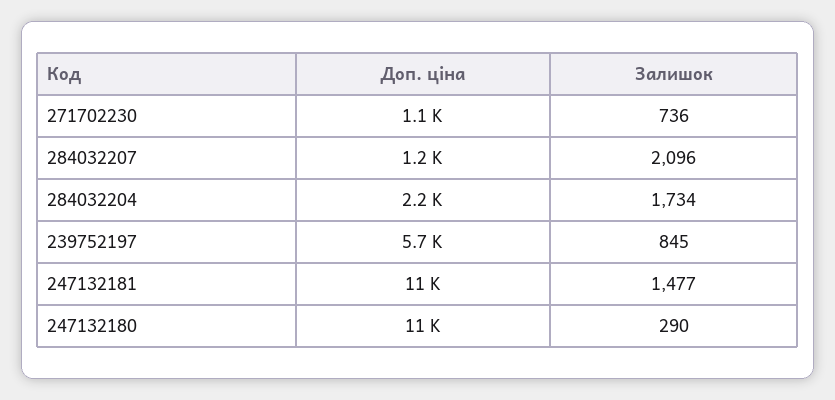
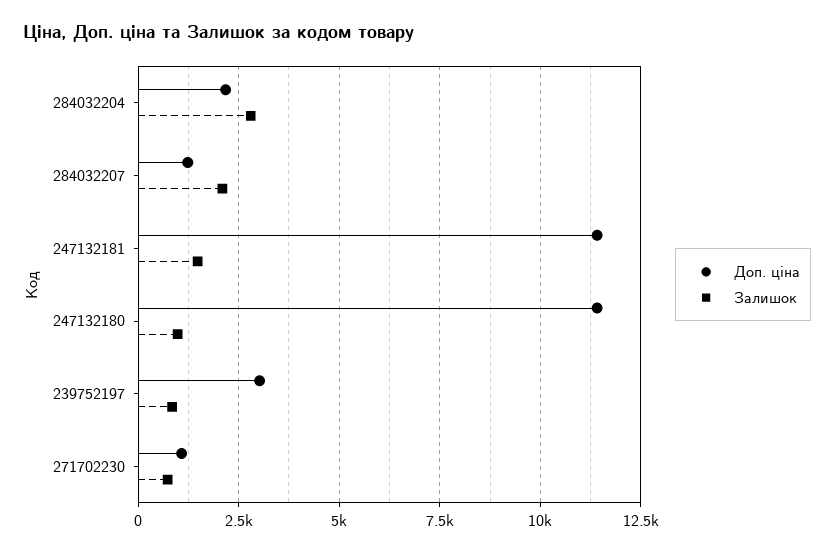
Залишок, 284032204: 1734 -> 2750
Доп. ціна, 239752197: 5700 -> 3000
Залишок, 247132180: 290 -> 1000

